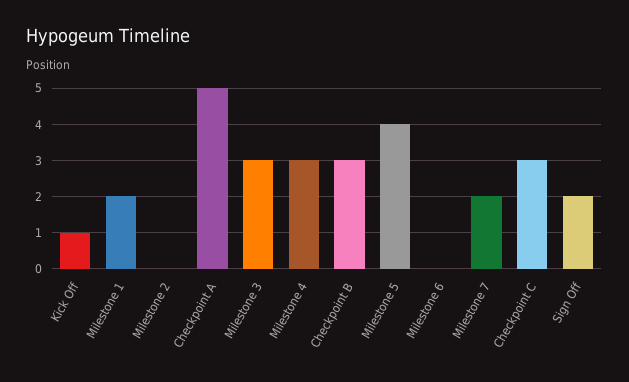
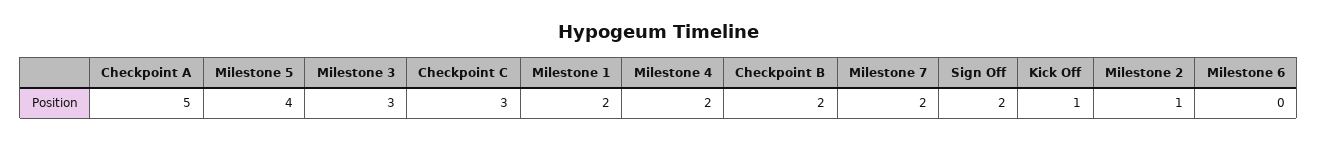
Milestone 2: 0 -> 1
Milestone 4: 3 -> 2
Checkpoint B: 3 -> 2

